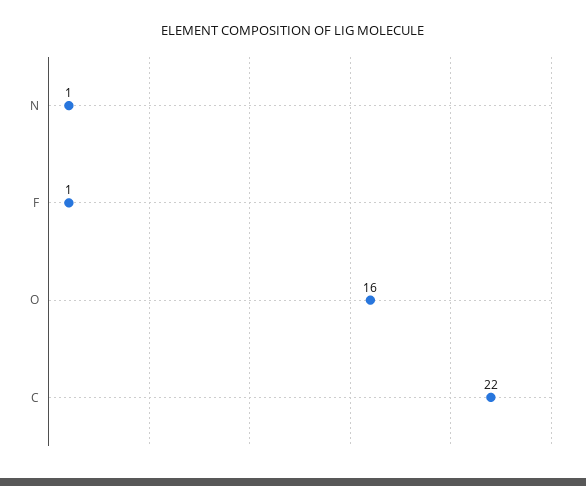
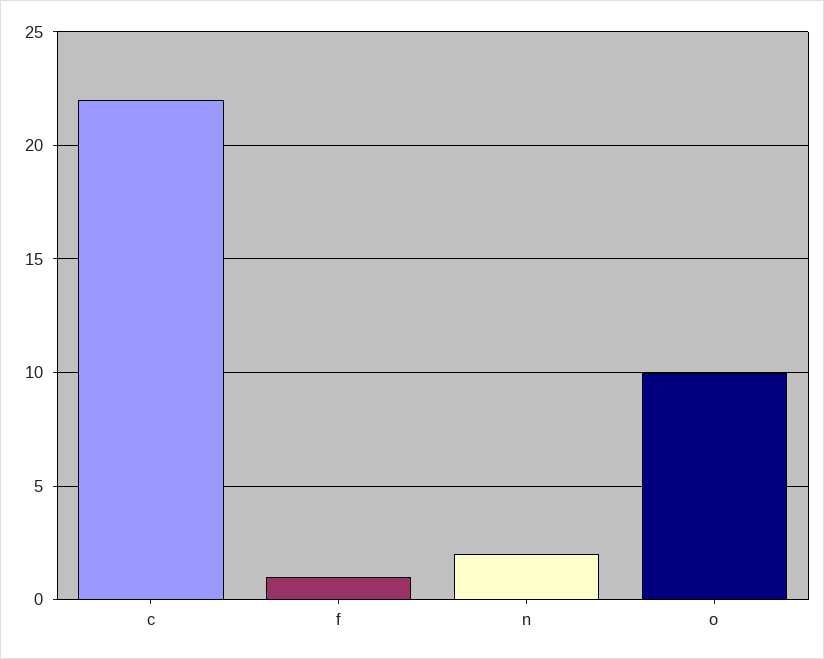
N: 1 -> 2
O: 16 -> 10

